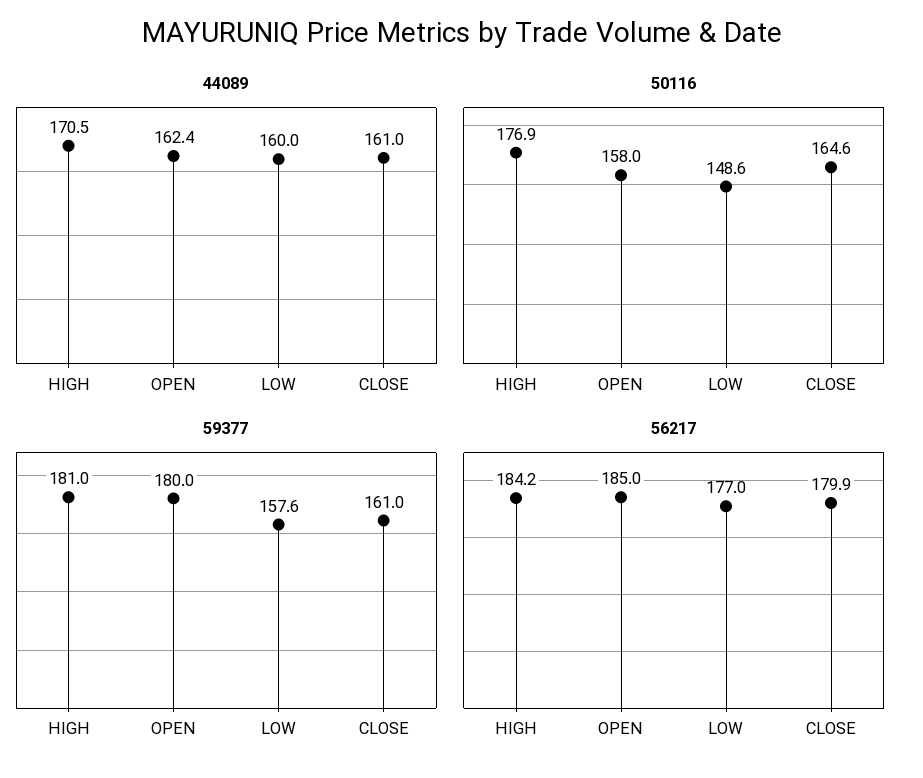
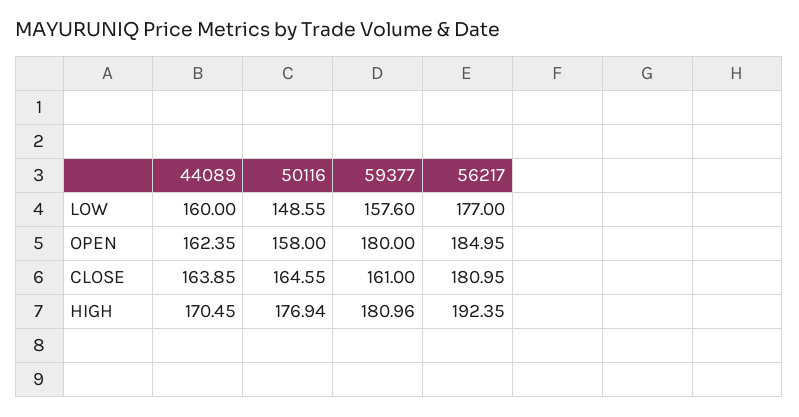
44089, CLOSE: 161 -> 163.85
56217, HIGH: 184.2 -> 192.35
56217, CLOSE: 179.9 -> 180.95

